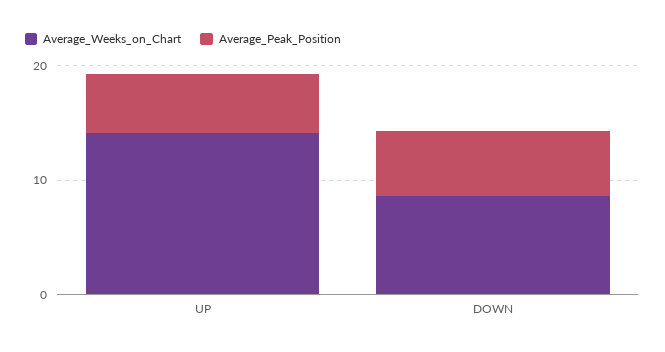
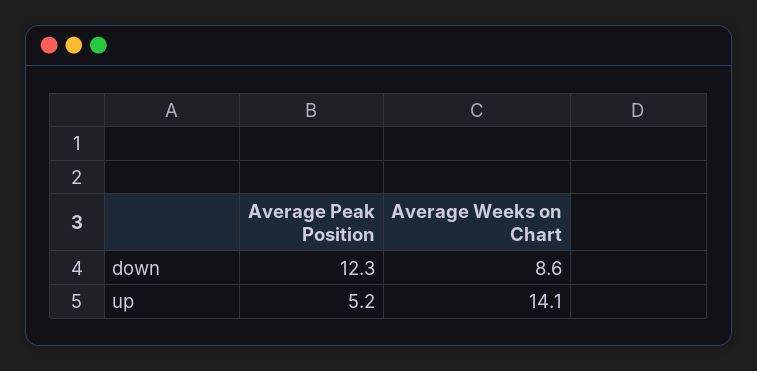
Average_Peak_Position, DOWN: 6 -> 12.3

